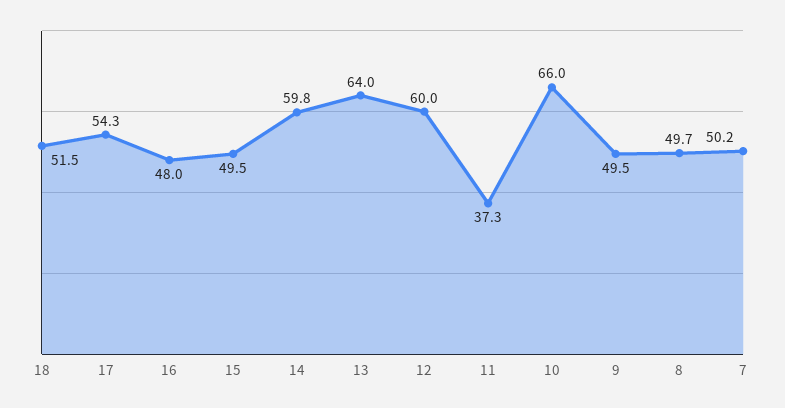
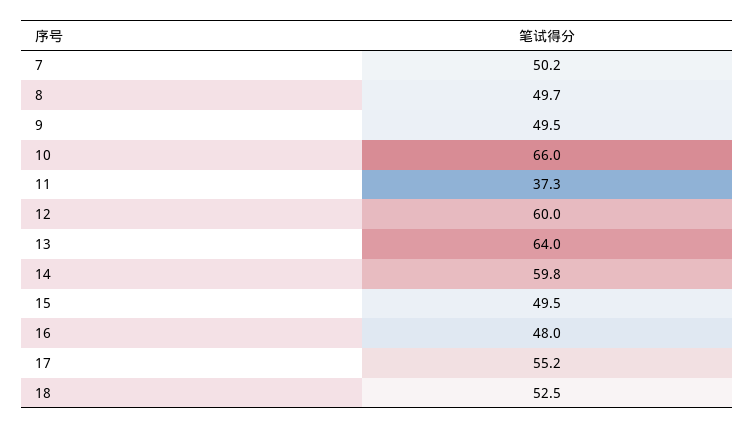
18: 51.5 -> 52.5
17: 54.3 -> 55.2

